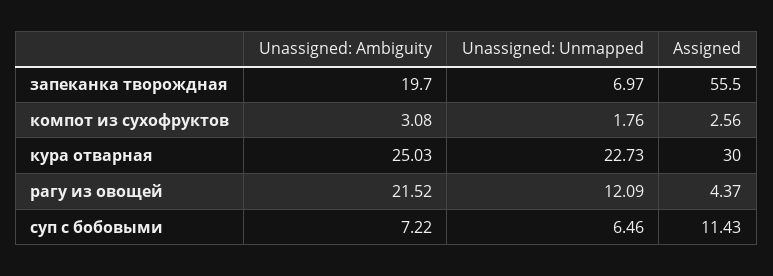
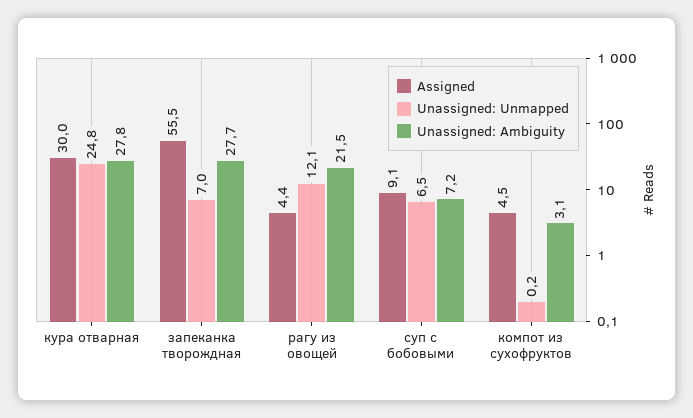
Unassigned: Ambiguity, запеканка творождная: 19.7 -> 27.7
Unassigned: Unmapped, компот из сухофруктов: 1.76 -> 0.2
Assigned, компот из сухофруктов: 2.56 -> 4.5
Unassigned: Ambiguity, кура отварная: 25.03 -> 27.8
Unassigned: Unmapped, кура отварная: 22.73 -> 24.8
Assigned, суп с бобовыми: 11.43 -> 9.1

